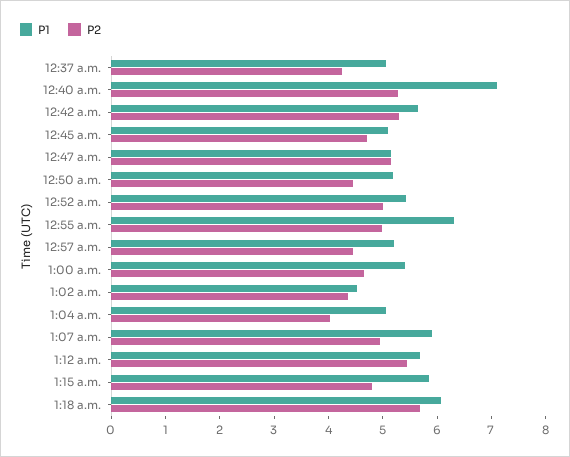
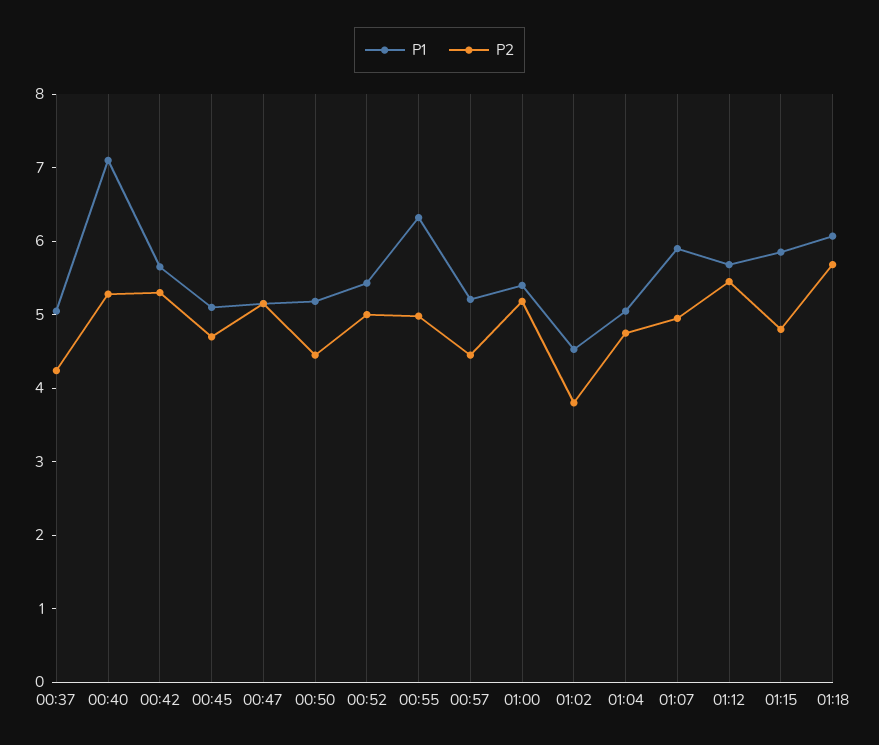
P2, 1:00 a.m.: 4.6 -> 5.2
P2, 1:02 a.m.: 4.4 -> 3.8
P2, 1:04 a.m.: 4 -> 4.8

